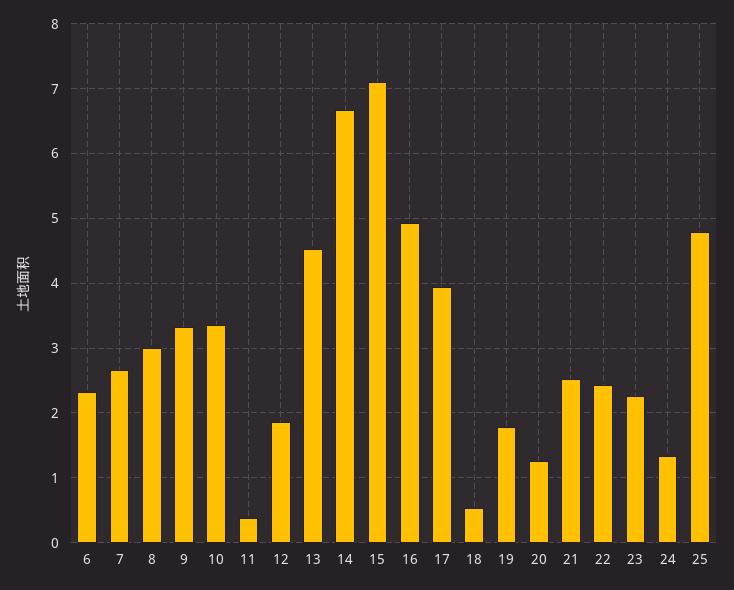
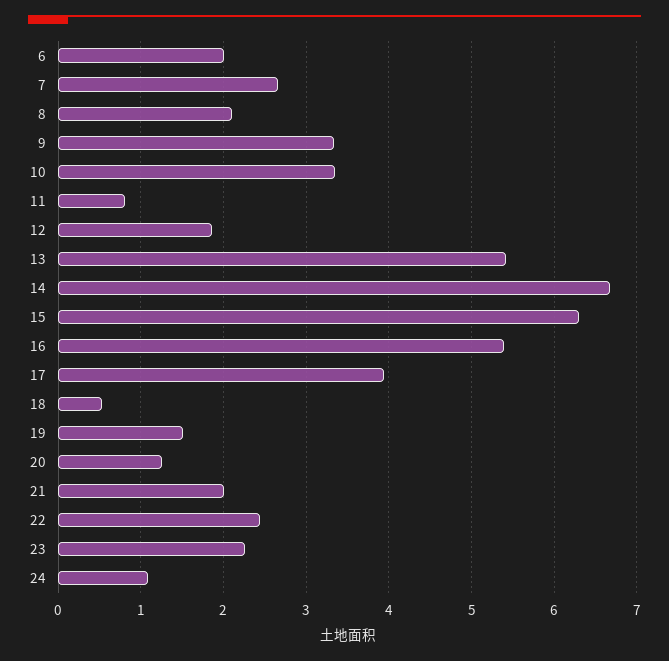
6: 2.3 -> 2
8: 3 -> 2.1
11: 0.4 -> 0.8
13: 4.5 -> 5.4
15: 7.1 -> 6.3
16: 4.9 -> 5.4
19: 1.8 -> 1.5
21: 2.5 -> 2
24: 1.3 -> 1.1
25: 4.8 -> none

